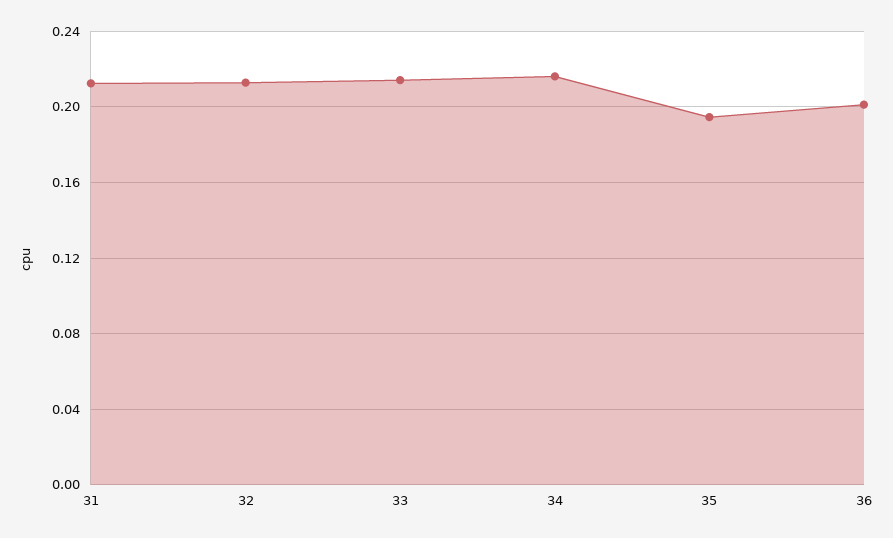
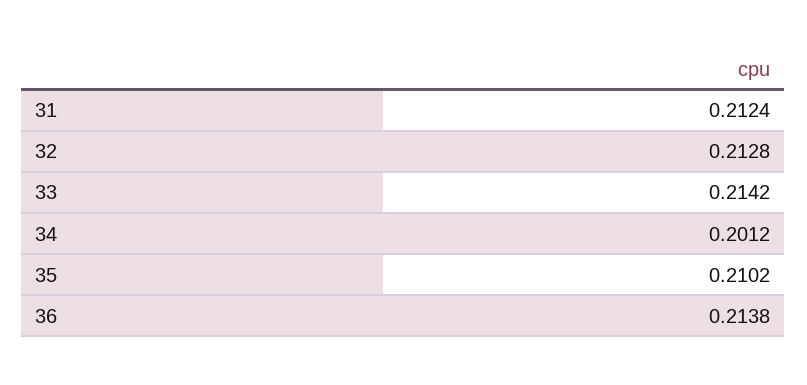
34: 0.215 -> 0.2012
35: 0.195 -> 0.2102
36: 0.2 -> 0.2138

